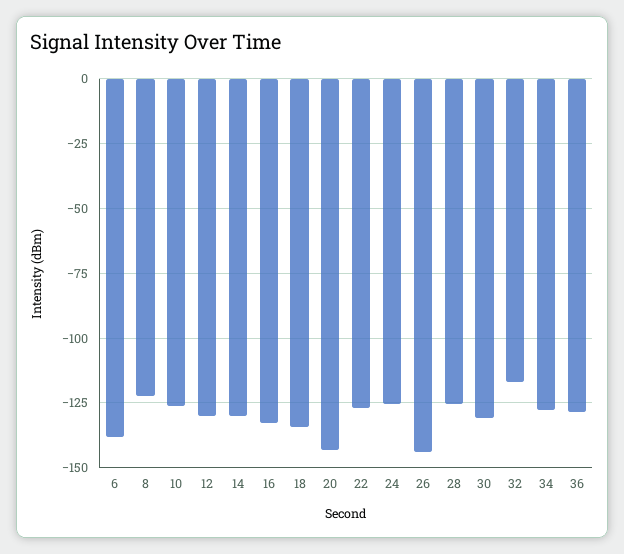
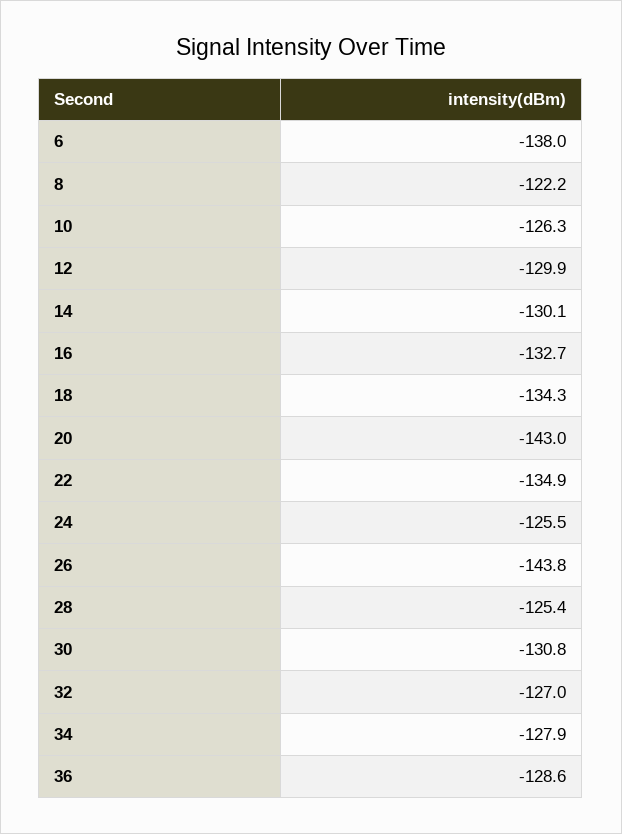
22: -127.5 -> -134.9
32: -117.5 -> -127

